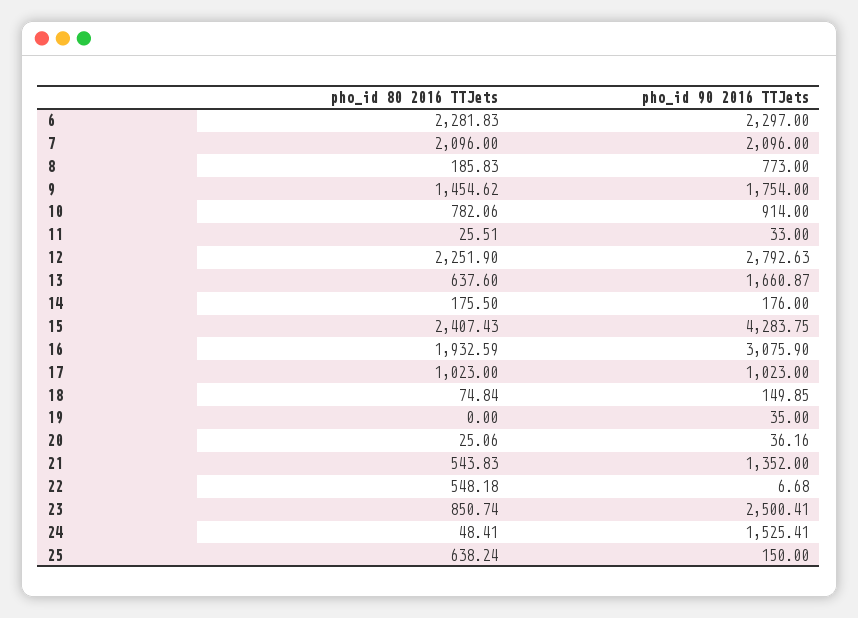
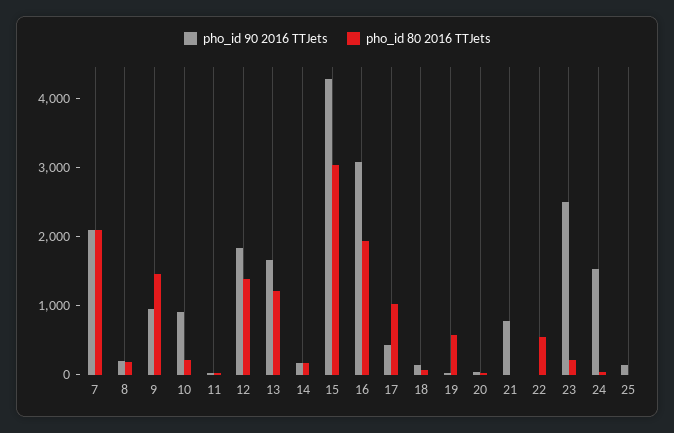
pho_id 80 2016 TTJets, 6: 2281.83 -> none
pho_id 90 2016 TTJets, 6: 2297 -> none
pho_id 90 2016 TTJets, 8: 773 -> 200
pho_id 90 2016 TTJets, 9: 1754 -> 1000
pho_id 80 2016 TTJets, 10: 782.06 -> 200
pho_id 80 2016 TTJets, 12: 2251.9 -> 1400
pho_id 90 2016 TTJets, 12: 2792.63 -> 1800
pho_id 80 2016 TTJets, 13: 637.6 -> 1200
pho_id 80 2016 TTJets, 15: 2407.43 -> 3000
pho_id 90 2016 TTJets, 17: 1023 -> 400
pho_id 80 2016 TTJets, 19: 0 -> 600
pho_id 80 2016 TTJets, 21: 543.83 -> 0
pho_id 90 2016 TTJets, 21: 1352 -> 800
pho_id 80 2016 TTJets, 23: 850.74 -> 200
pho_id 80 2016 TTJets, 25: 638.24 -> 0

